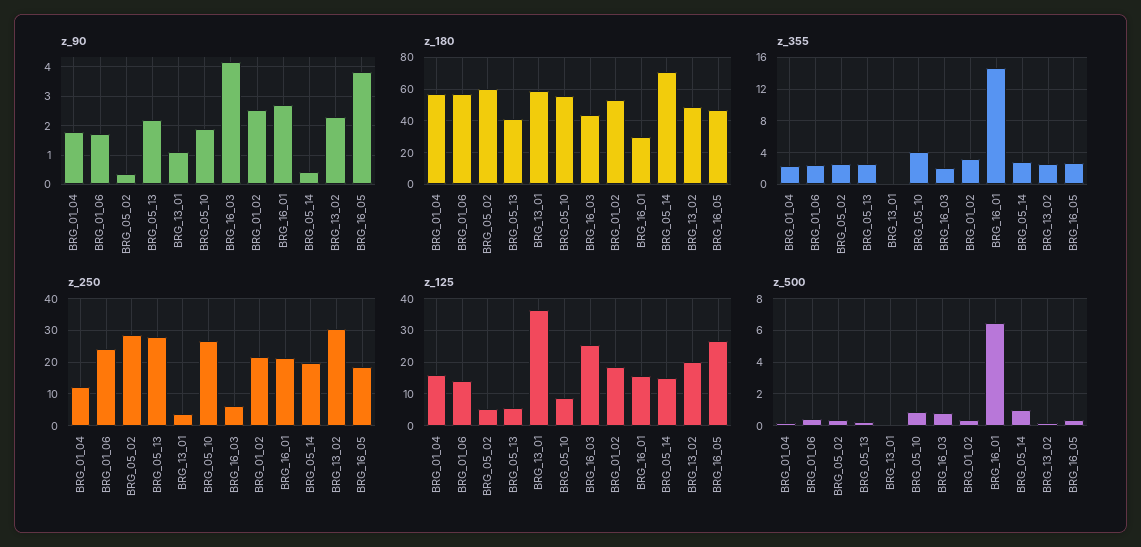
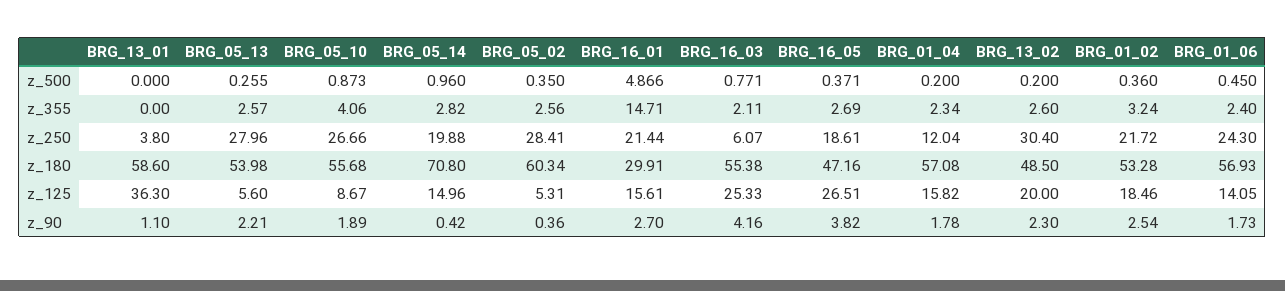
z_180, BRG_05_13: 40 -> 53.98
z_180, BRG_16_03: 45 -> 55.38
z_500, BRG_16_01: 6.5 -> 4.866

